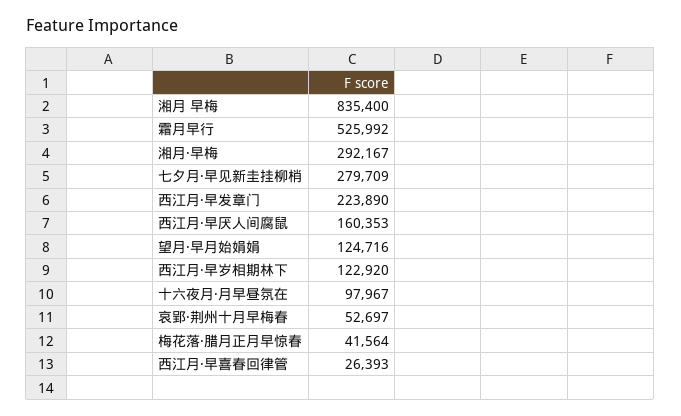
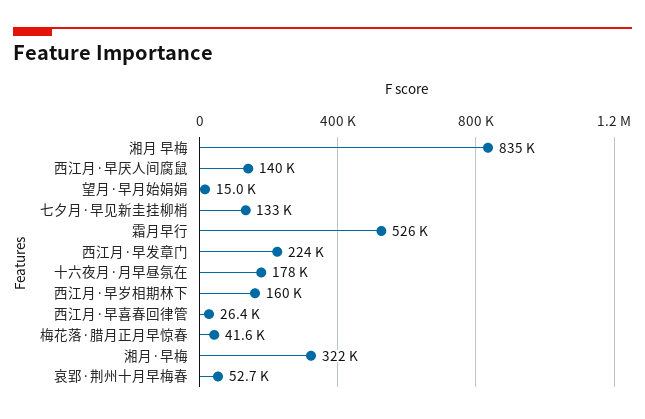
湘月·早梅: 292167 -> 322000
七夕月·早见新圭挂柳梢: 279709 -> 133000
西江月·早厌人间腐鼠: 160353 -> 140000
望月·早月始娟娟: 124716 -> 15000
西江月·早岁相期林下: 122920 -> 160000
十六夜月·月早昼氛在: 97967 -> 178000

